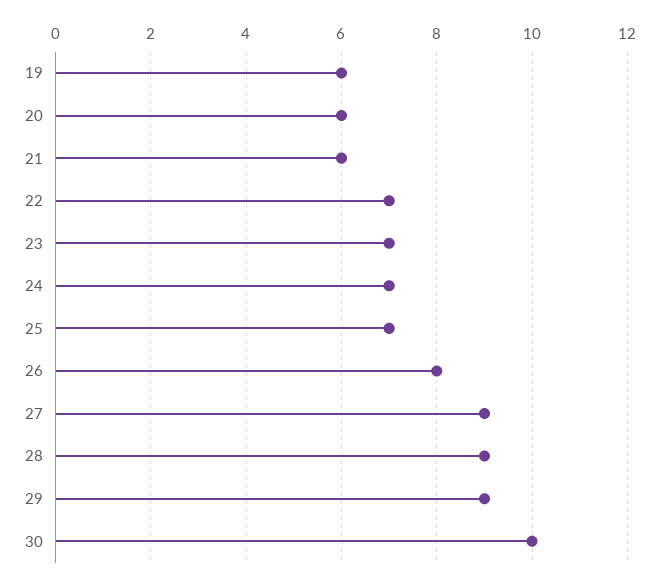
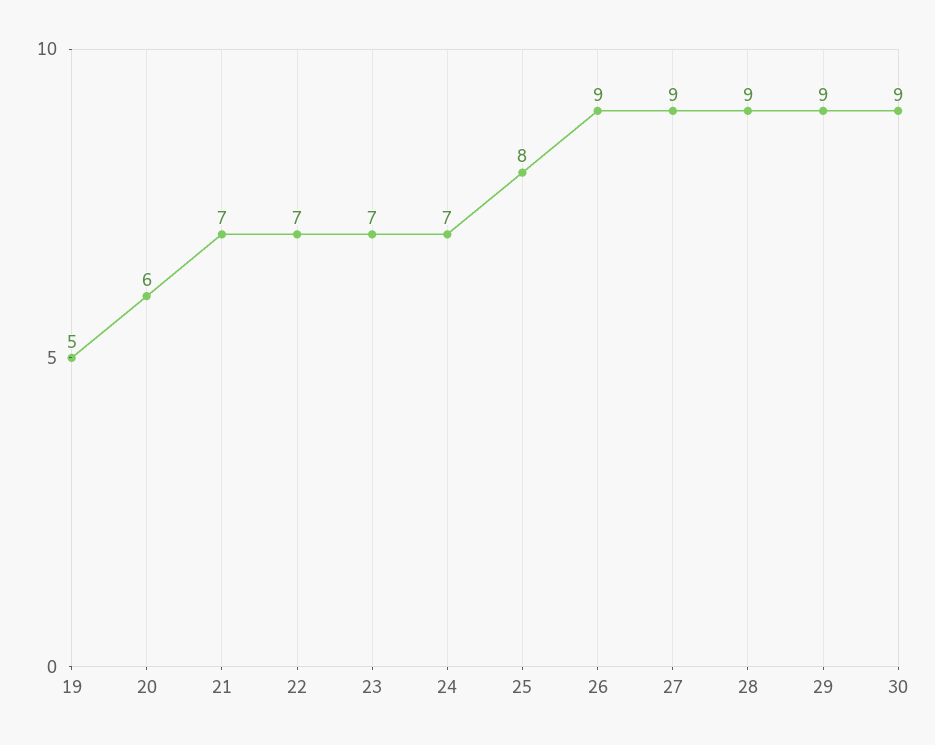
19: 6 -> 5
21: 6 -> 7
25: 7 -> 8
26: 8 -> 9
30: 10 -> 9

